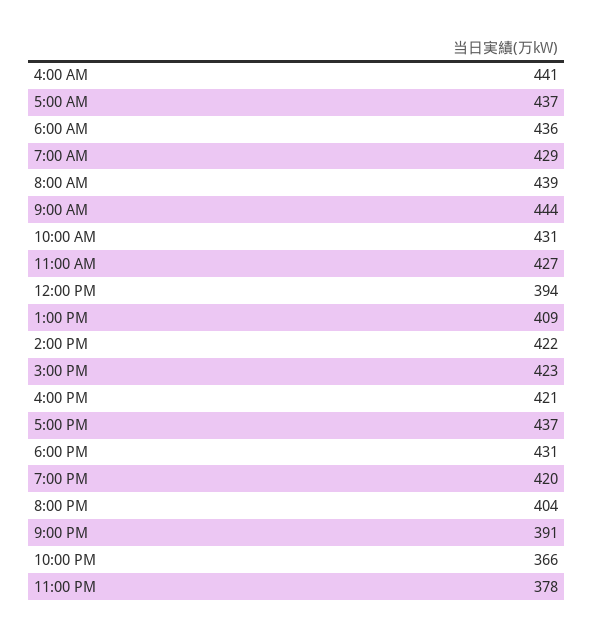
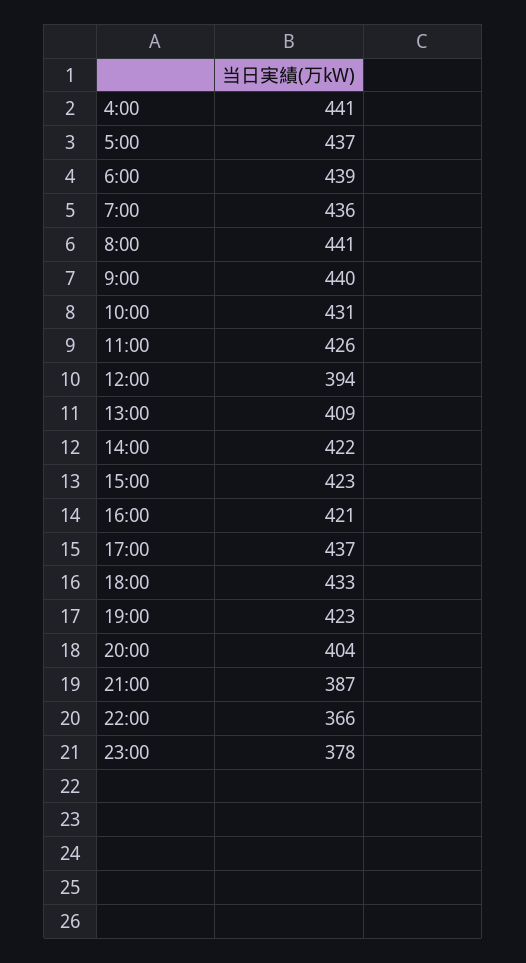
6:00 AM: 436 -> 439
7:00 AM: 429 -> 436
8:00 AM: 439 -> 441
9:00 AM: 444 -> 440
11:00 AM: 427 -> 426
6:00 PM: 431 -> 433
7:00 PM: 420 -> 423
9:00 PM: 391 -> 387

